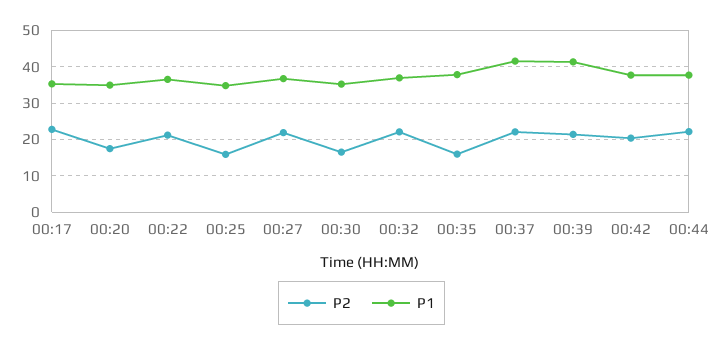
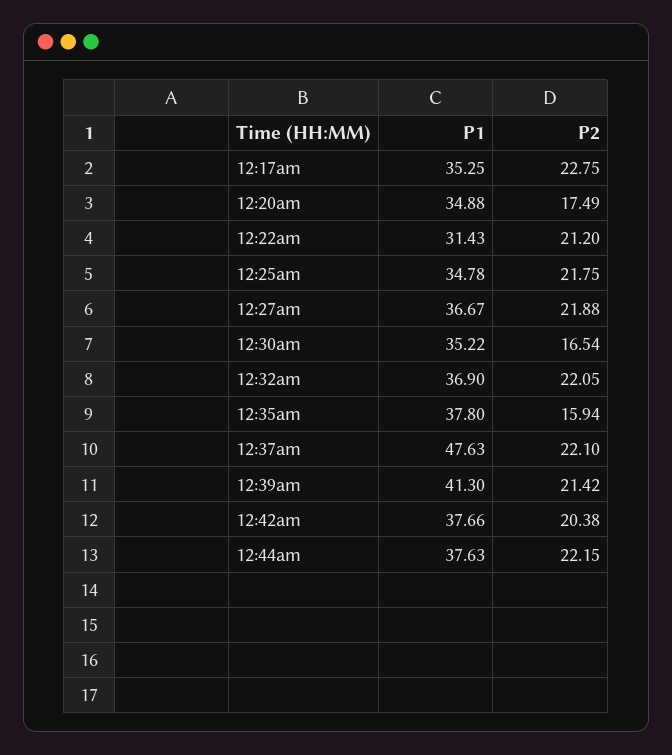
P1, 00:22: 36 -> 31.43
P2, 00:25: 16 -> 21.75
P1, 00:37: 42 -> 47.63

